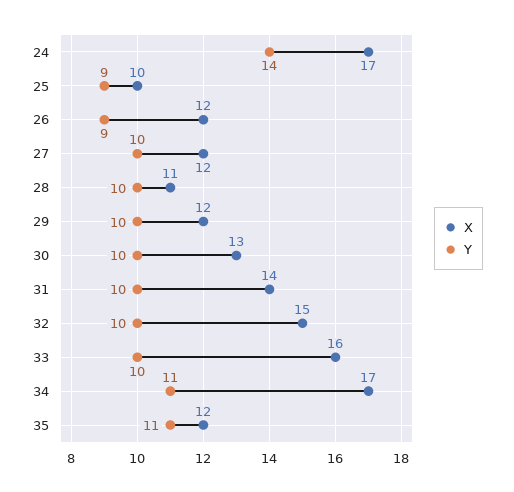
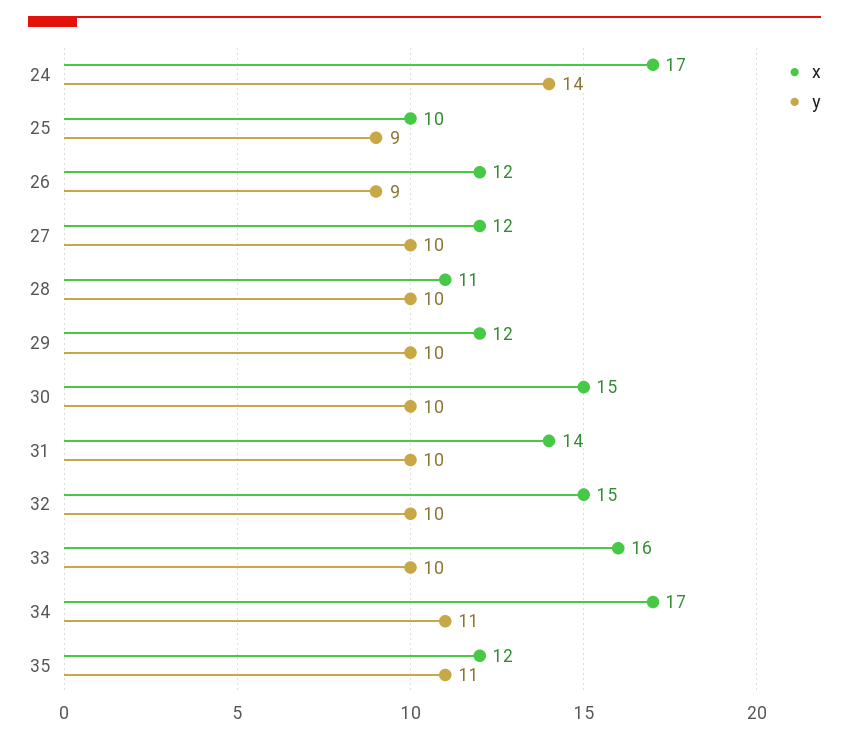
X, 30: 13 -> 15

